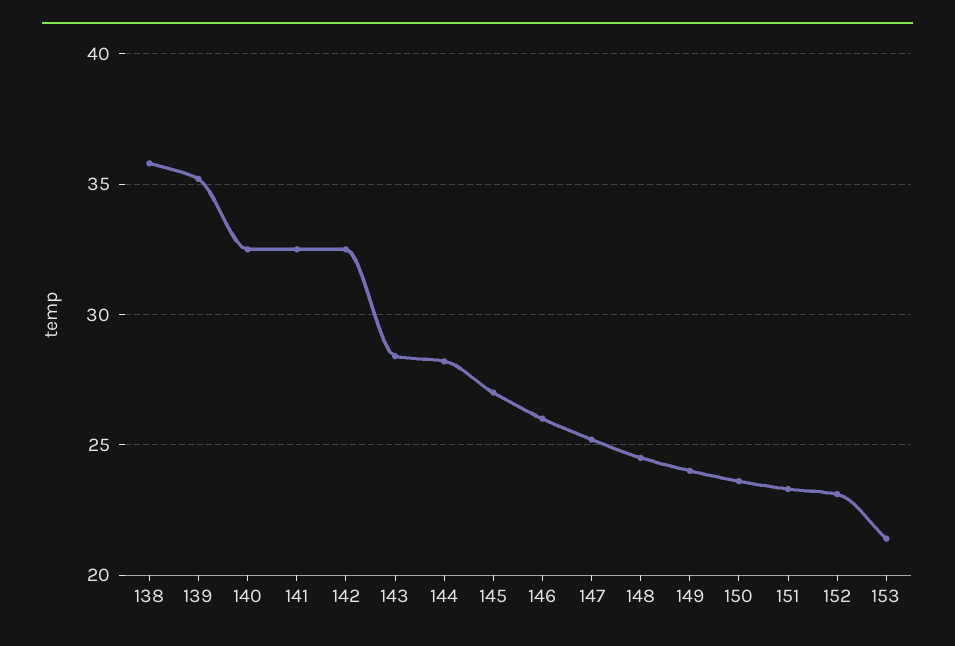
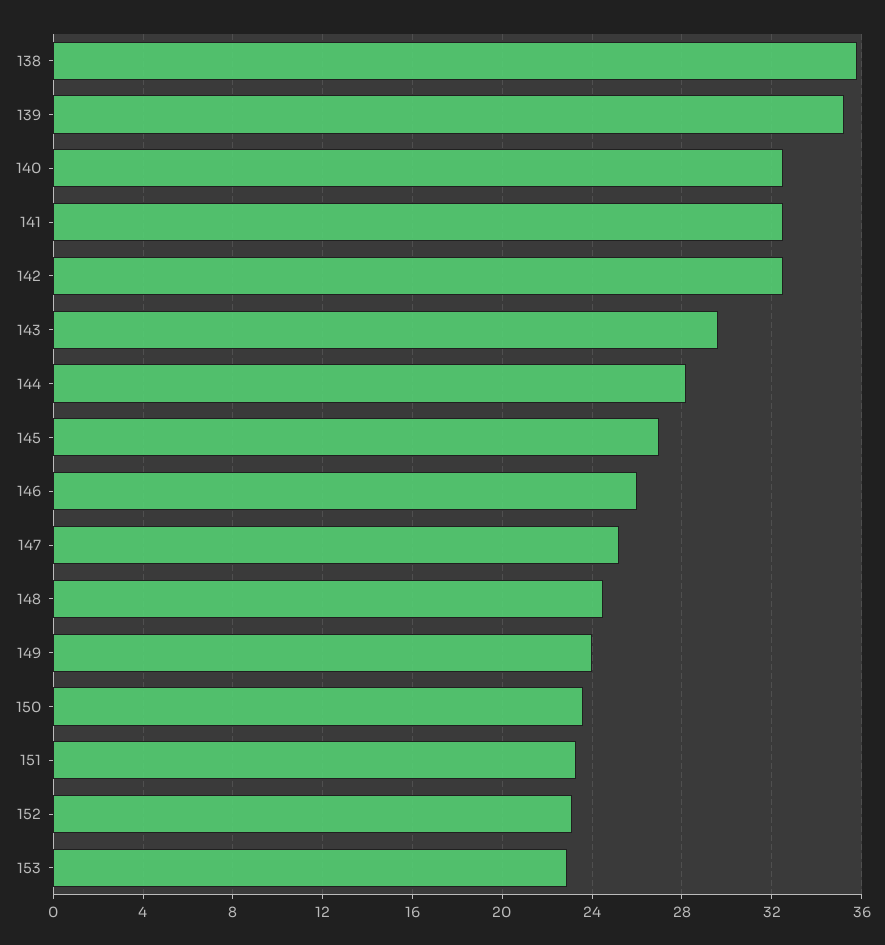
143: 28.5 -> 29.5
153: 21.5 -> 23

